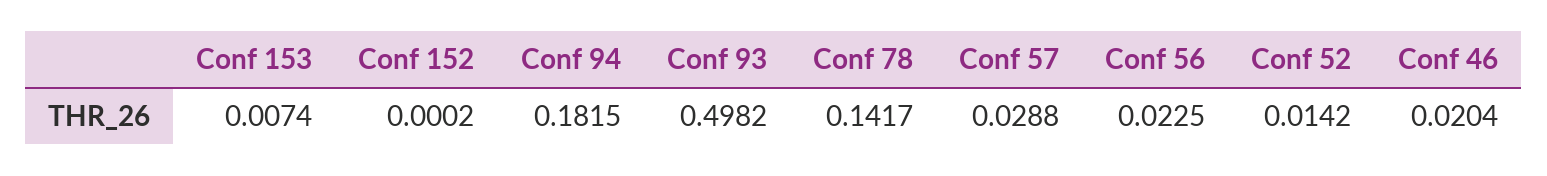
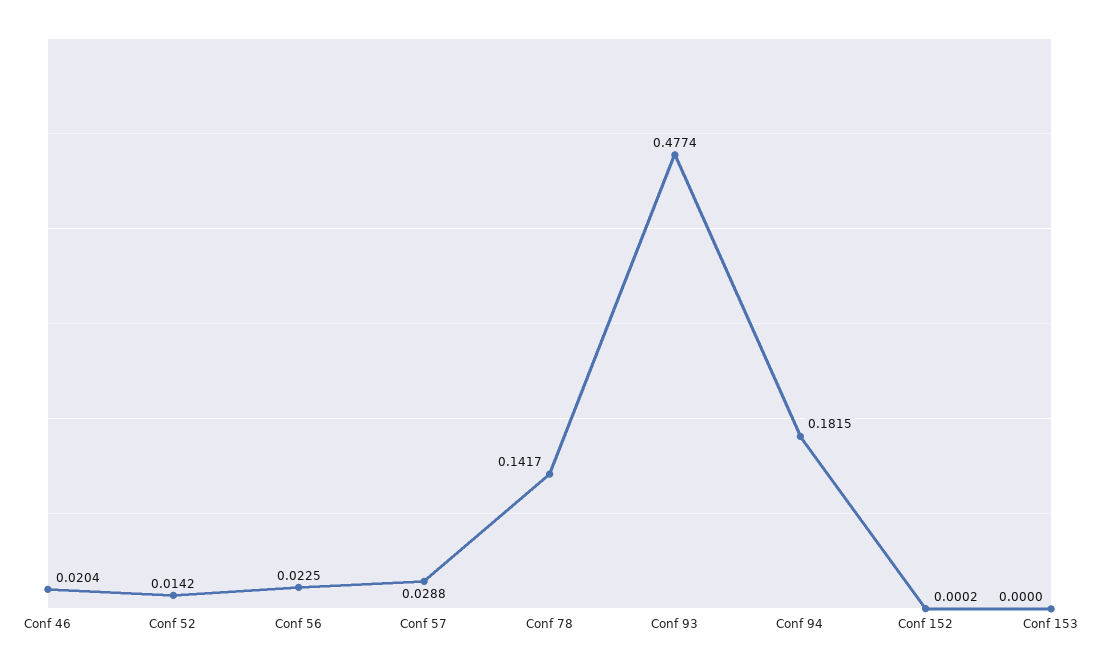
Conf 153: 0.0074 -> 0
Conf 93: 0.4982 -> 0.4774

